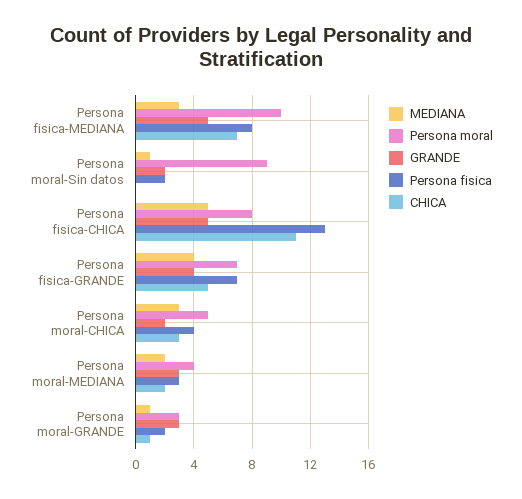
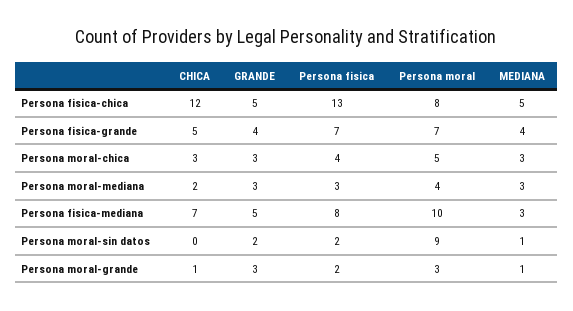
CHICA, Persona fisica-CHICA: 11 -> 12
GRANDE, Persona moral-CHICA: 2 -> 3
MEDIANA, Persona moral-MEDIANA: 2 -> 3

